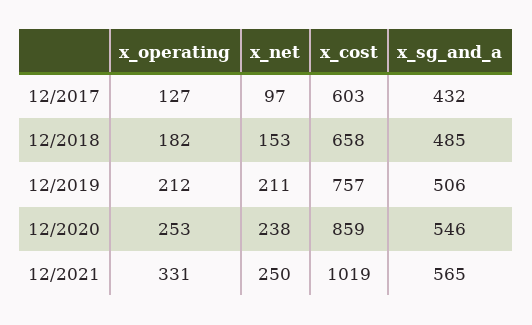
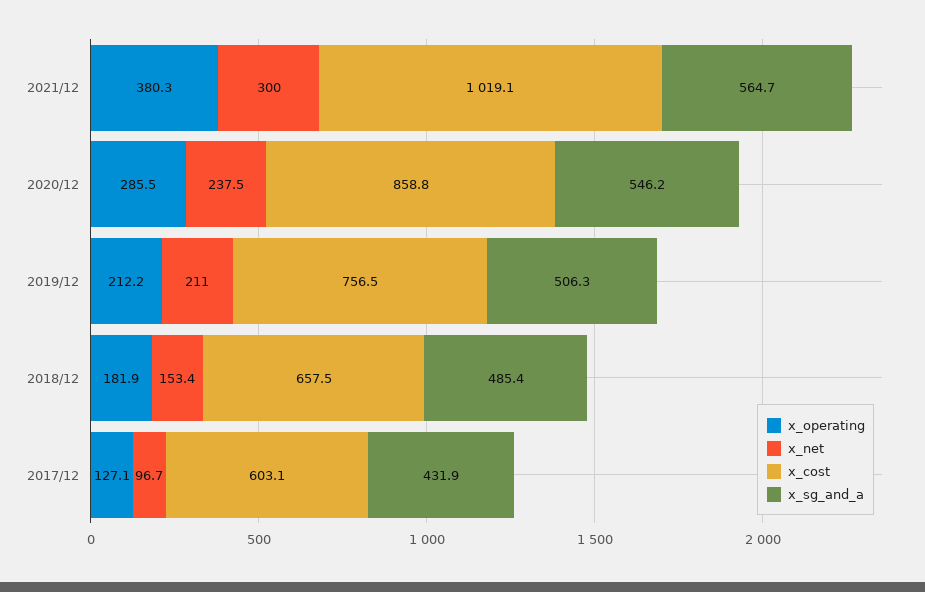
x_operating, 12/2020: 253 -> 285.5
x_operating, 12/2021: 331 -> 380.3
x_net, 12/2021: 250 -> 300

